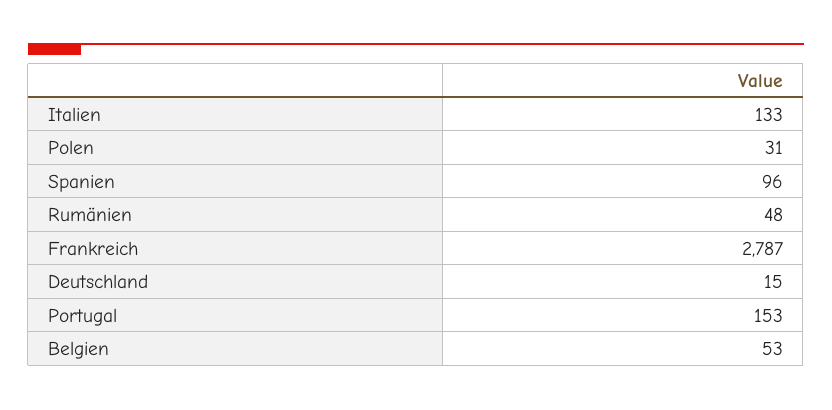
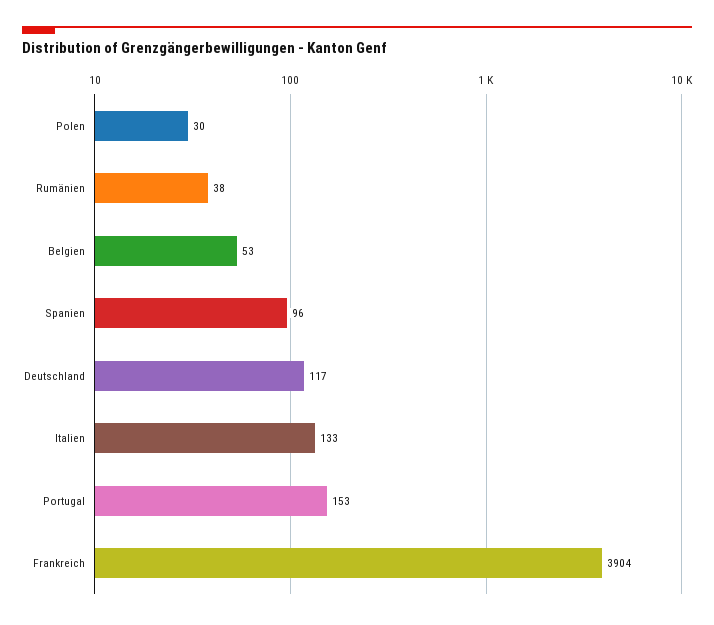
Polen: 31 -> 30
Rumänien: 48 -> 38
Frankreich: 2787 -> 3904
Deutschland: 15 -> 117

